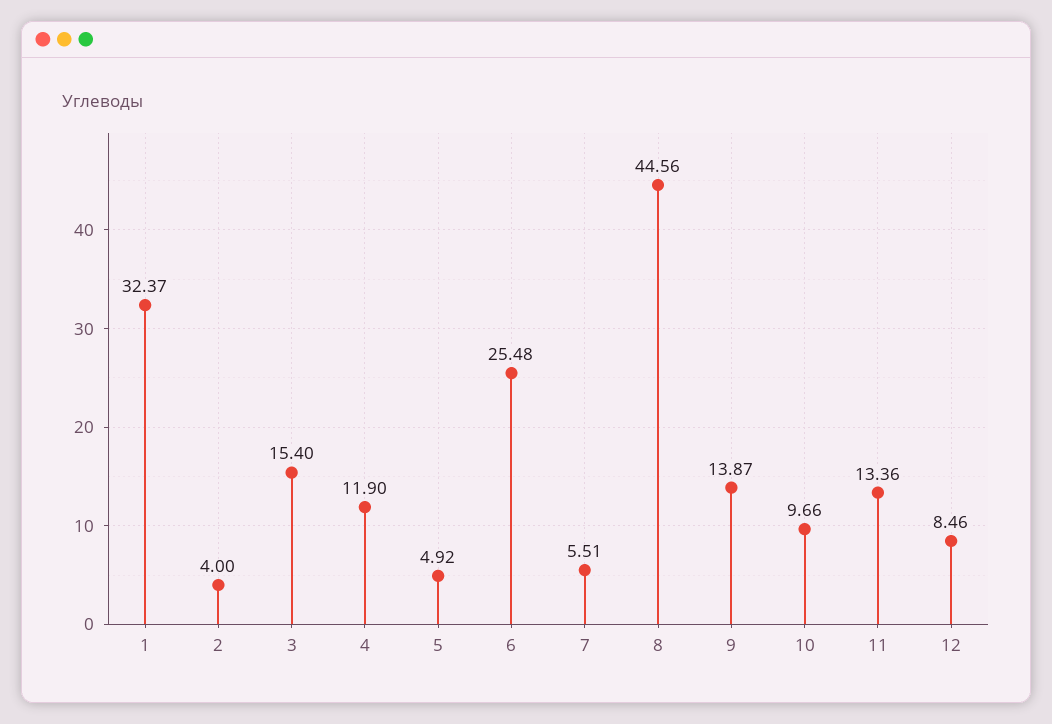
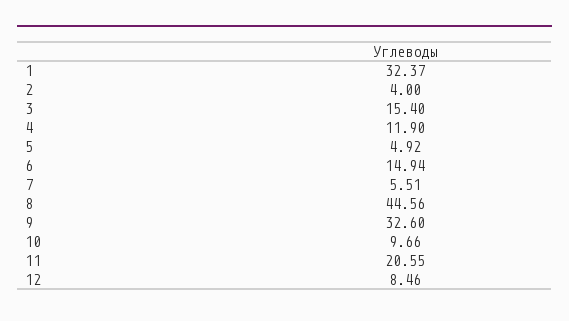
6: 25.48 -> 14.94
9: 13.87 -> 32.6
11: 13.36 -> 20.55

